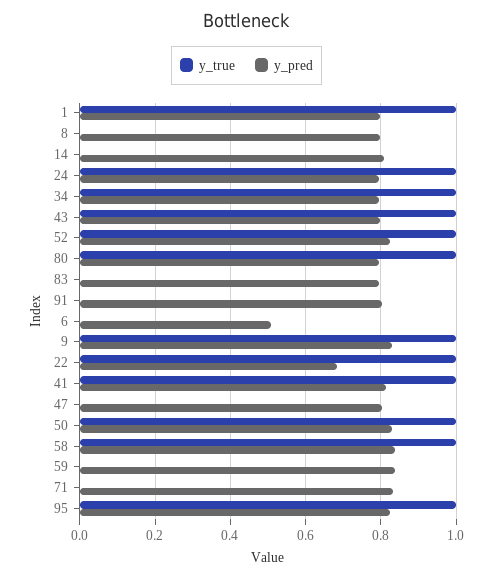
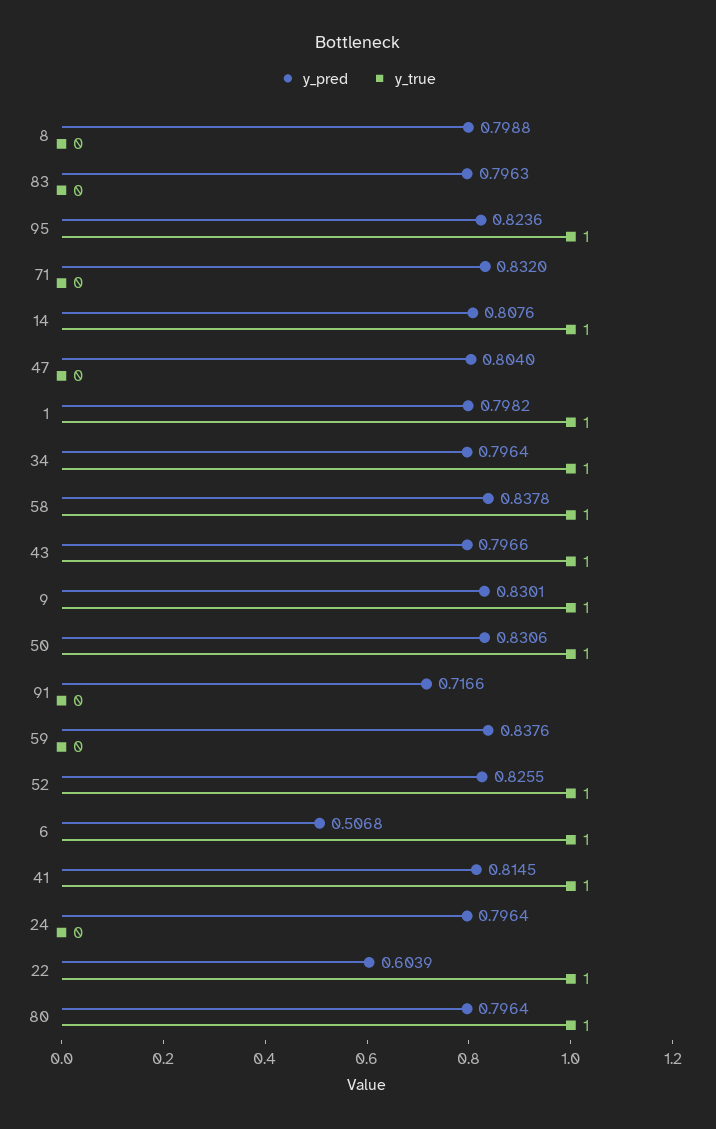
y_true, 14: 0 -> 1
y_true, 24: 1 -> 0
y_pred, 91: 0.8 -> 0.7166
y_true, 6: 0 -> 1
y_pred, 22: 0.68 -> 0.6039

